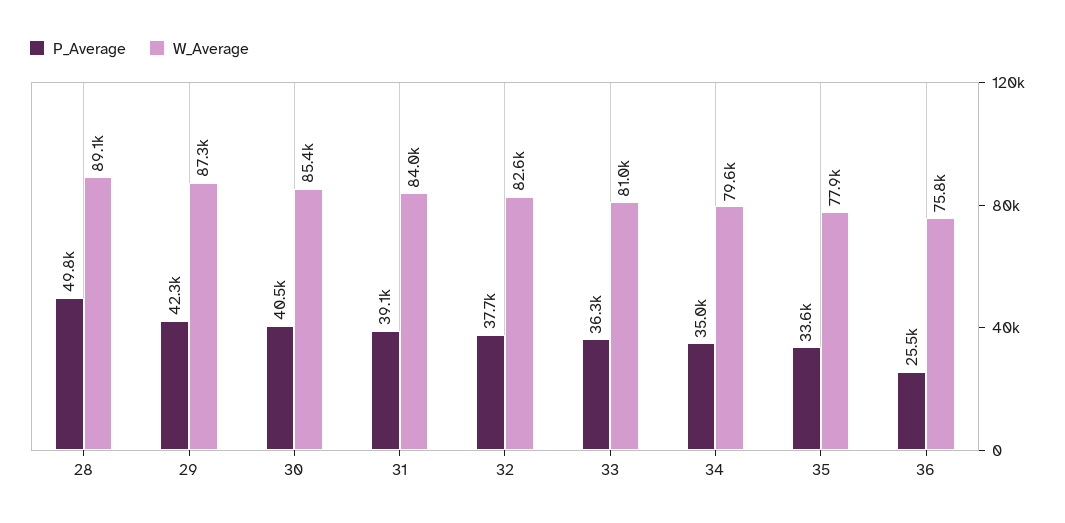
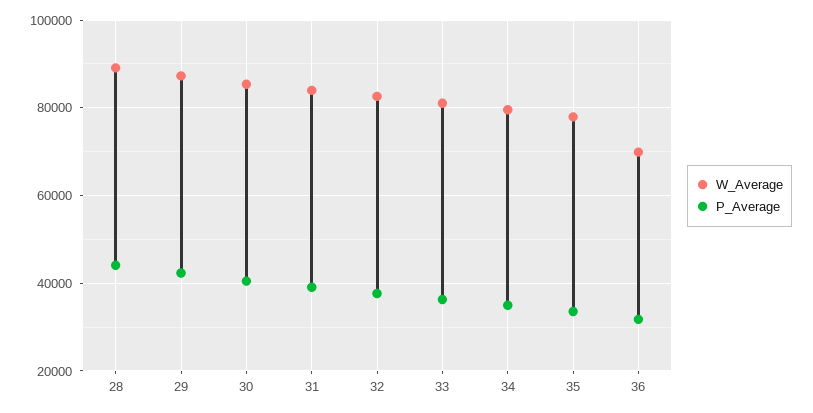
P_Average, 28: 49800 -> 44000
P_Average, 36: 25500 -> 32000
W_Average, 36: 75800 -> 70000

